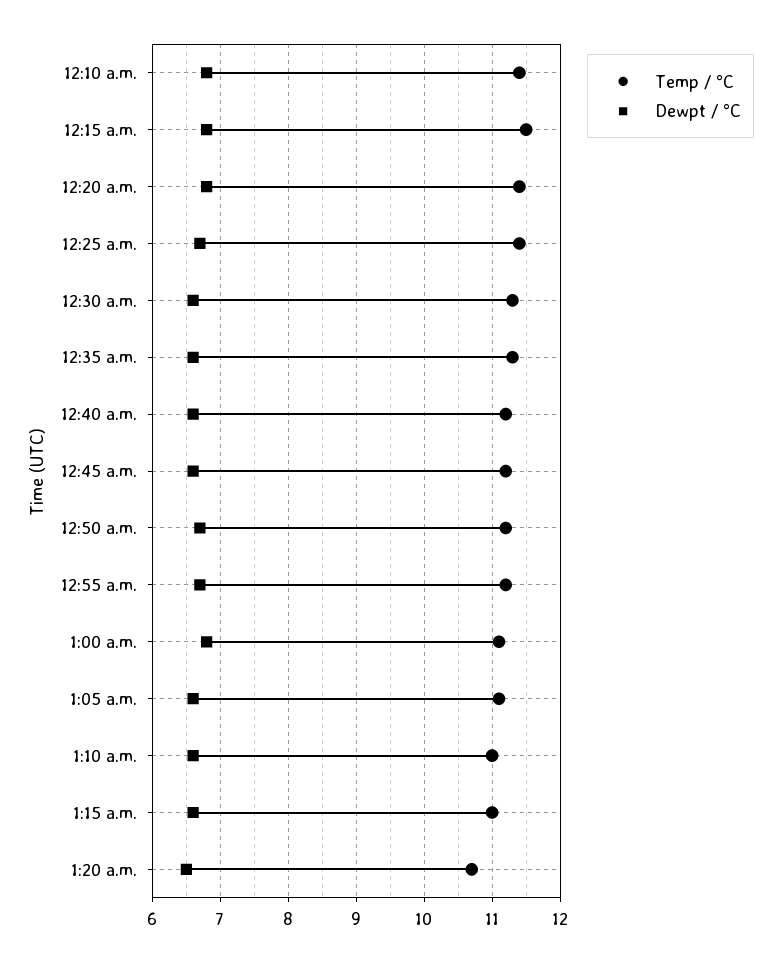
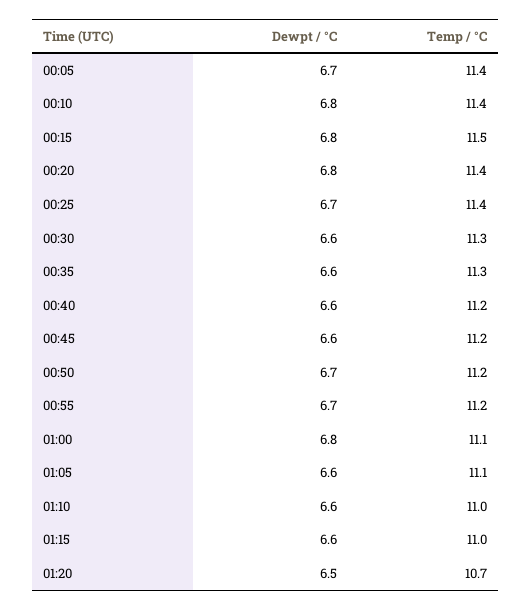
Dewpt / °C, 00:05: none -> 6.7
Temp / °C, 00:05: none -> 11.4

